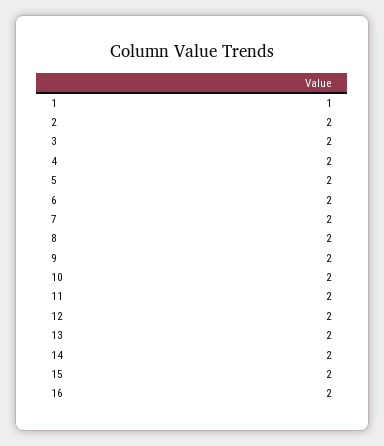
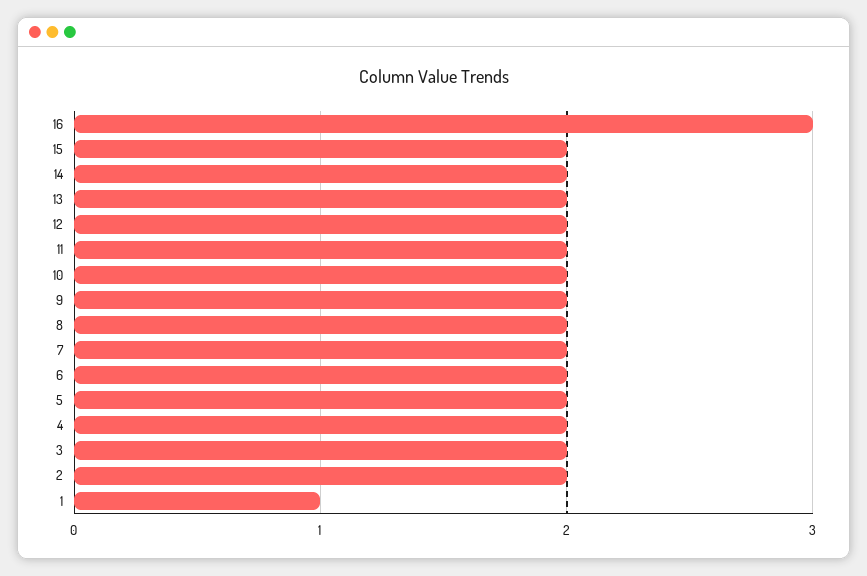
16: 2 -> 3

